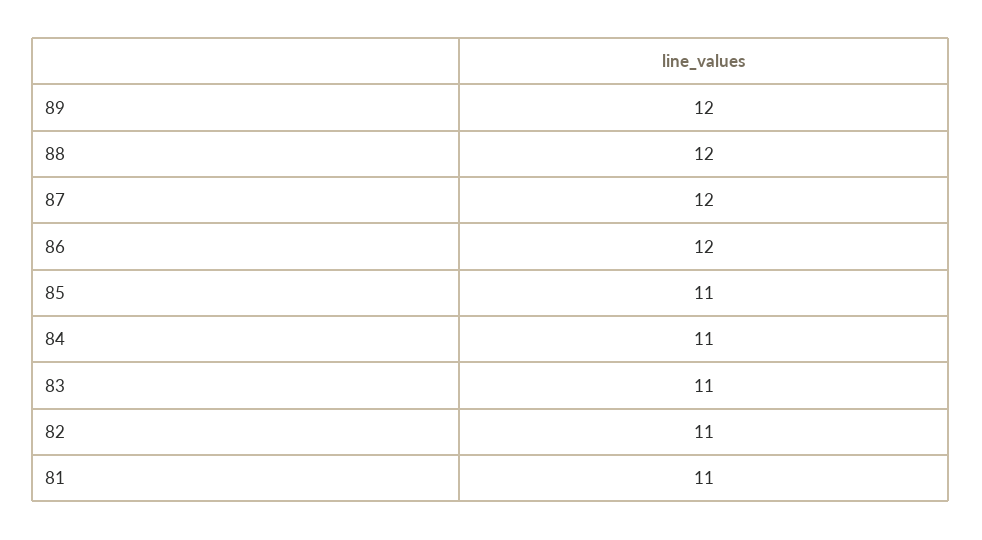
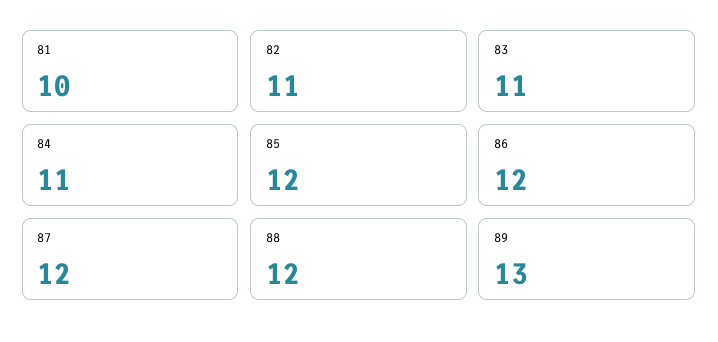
89: 12 -> 13
85: 11 -> 12
81: 11 -> 10

